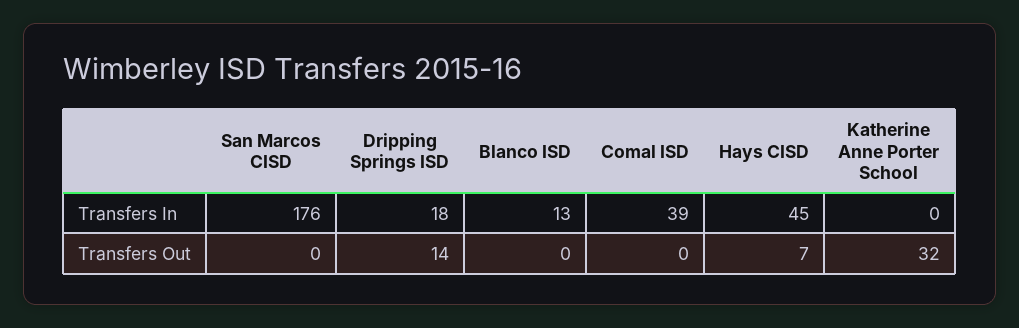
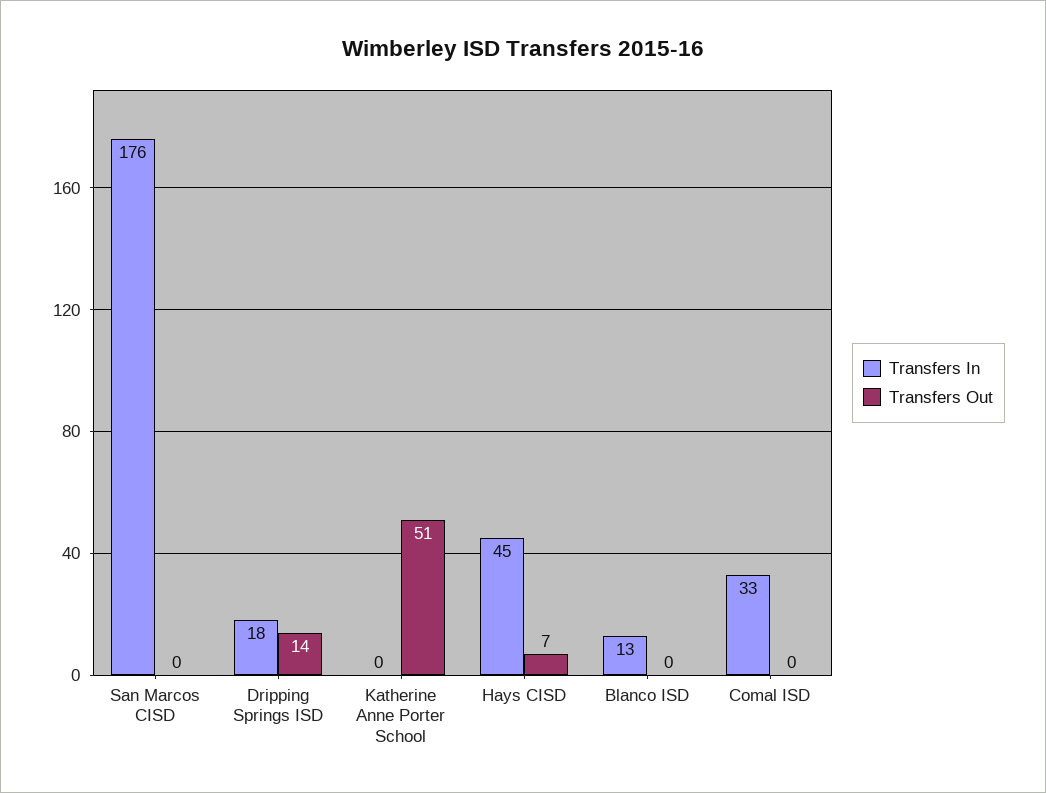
Transfers In, Comal ISD: 39 -> 33
Transfers Out, Katherine Anne Porter School: 32 -> 51

